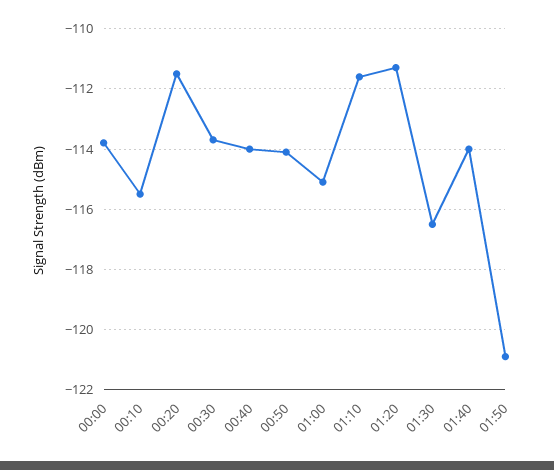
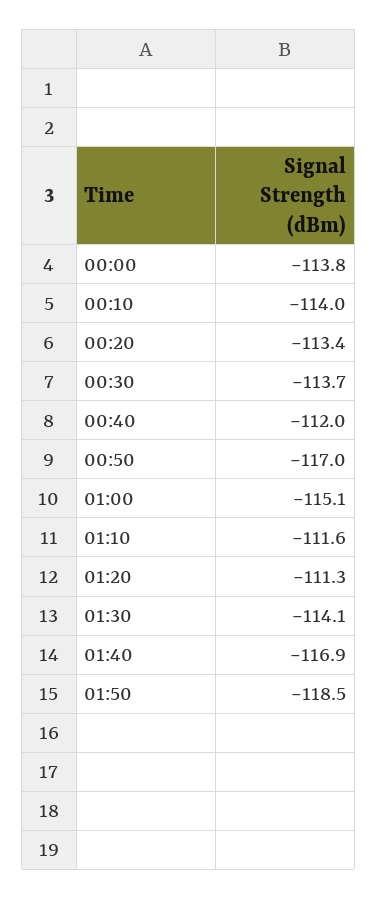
00:10: -115.5 -> -114
00:20: -111.5 -> -113.4
00:40: -114 -> -112
00:50: -114 -> -117
01:30: -116.5 -> -114.1
01:40: -114 -> -116.9
01:50: -121 -> -118.5

